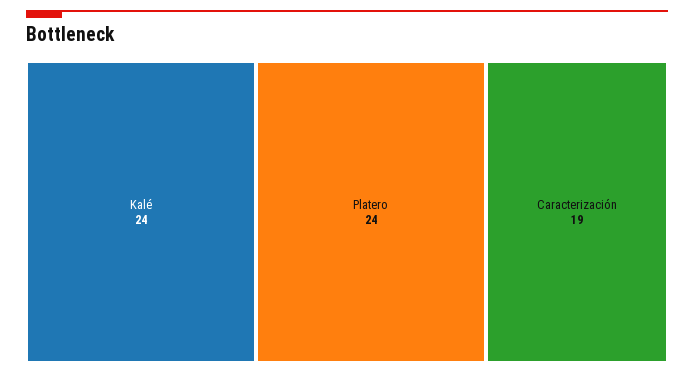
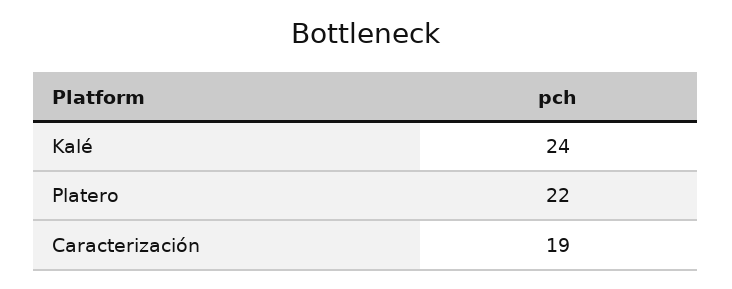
Platero: 24 -> 22

